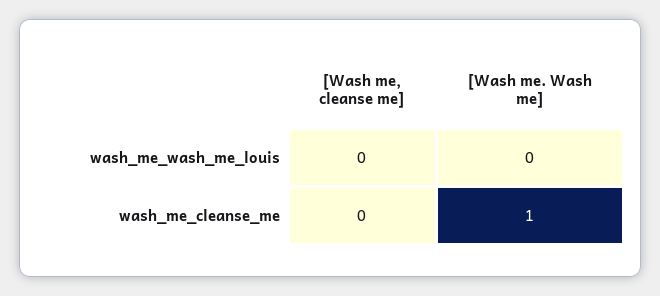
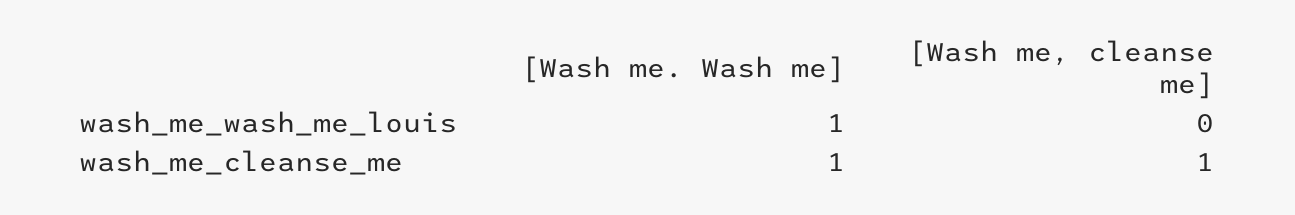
[Wash me. Wash me], wash_me_wash_me_louis: 0 -> 1
[Wash me, cleanse me], wash_me_cleanse_me: 0 -> 1

